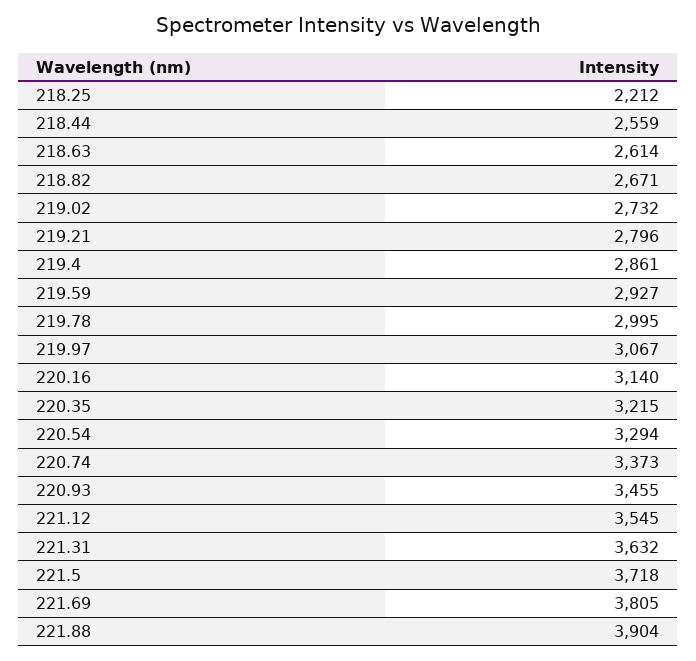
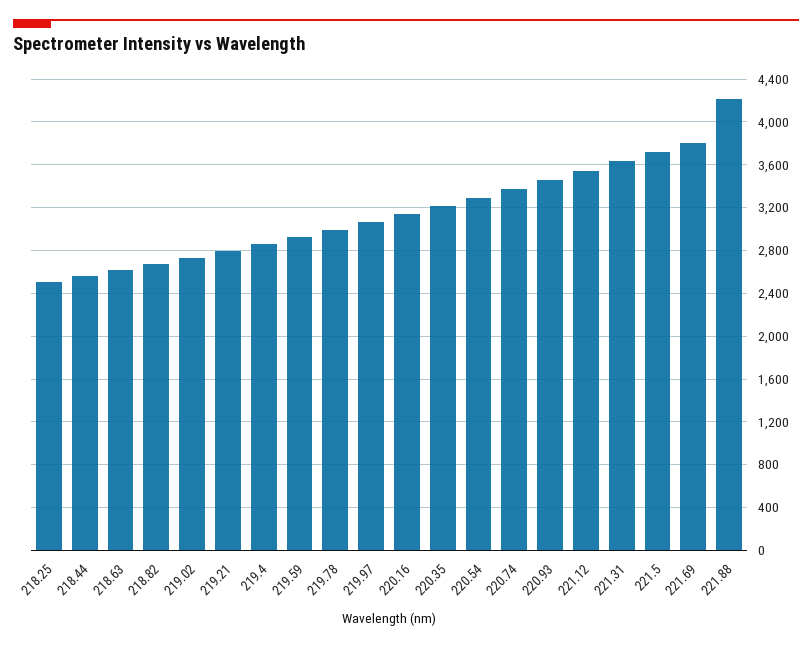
218.25: 2212 -> 2500
221.88: 3904 -> 4200

